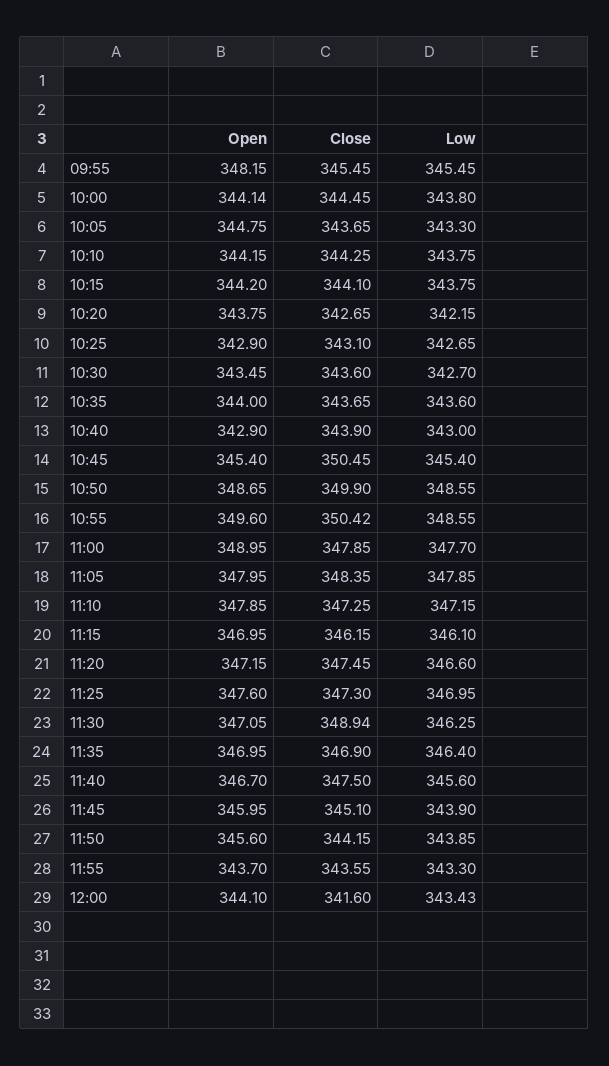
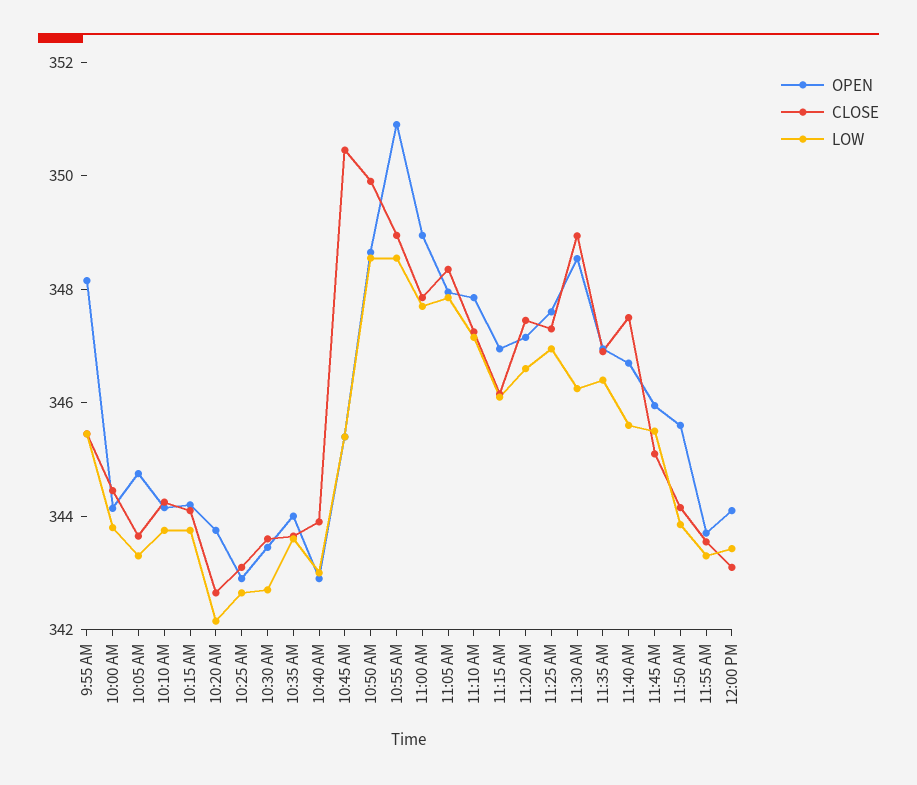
Open, 10:55: 349.6 -> 351
Close, 10:55: 350.42 -> 349
Open, 11:30: 347.05 -> 348.5
Low, 11:45: 343.9 -> 345.5
Close, 12:00: 341.6 -> 343

